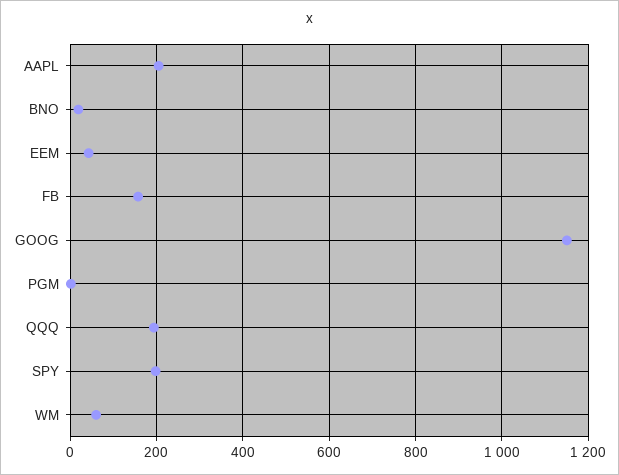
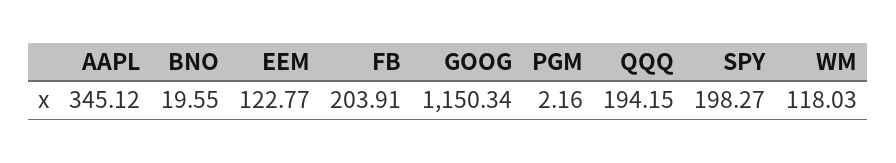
AAPL: 200 -> 345.12
EEM: 40 -> 122.77
FB: 160 -> 203.91
WM: 60 -> 118.03

